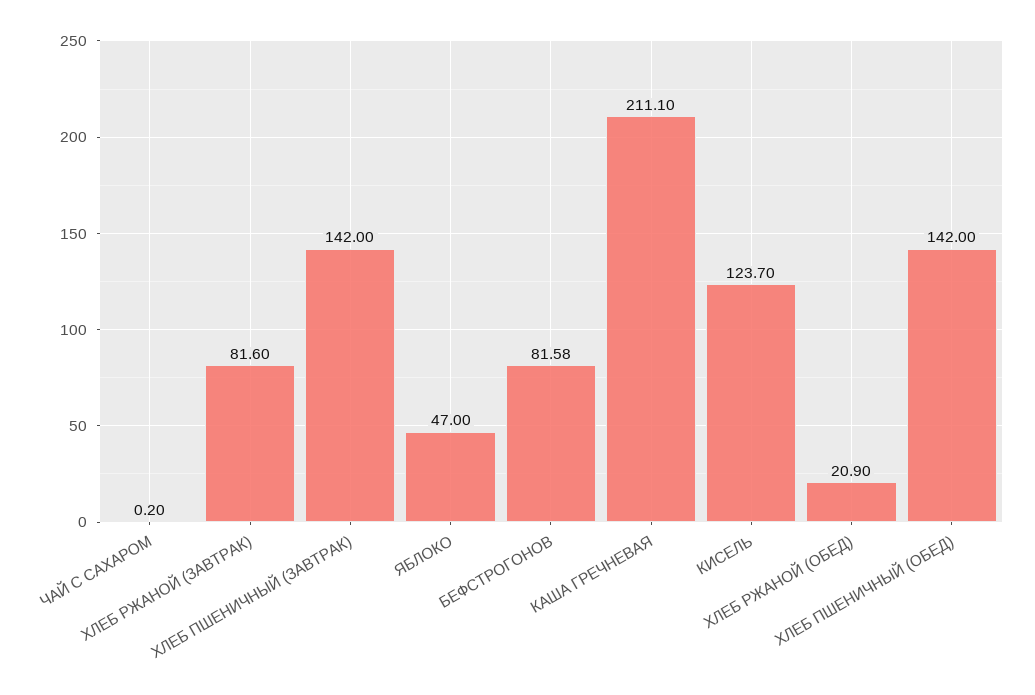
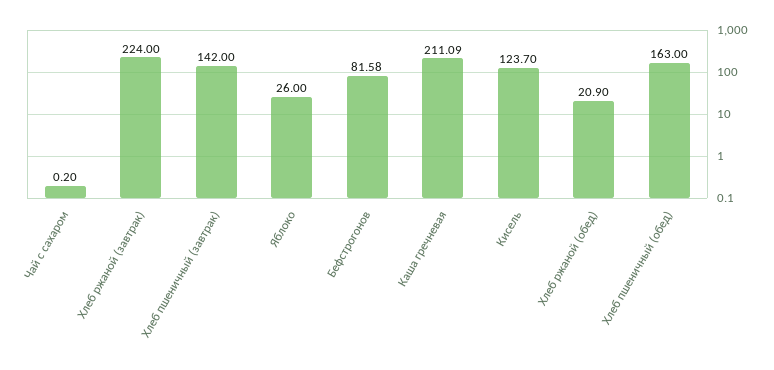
ХЛЕБ РЖАНОЙ (ЗАВТРАК): 81.6 -> 224
ЯБЛОКО: 47 -> 26
КАША ГРЕЧНЕВАЯ: 211.1 -> 211.09
ХЛЕБ ПШЕНИЧНЫЙ (ОБЕД): 142 -> 163

